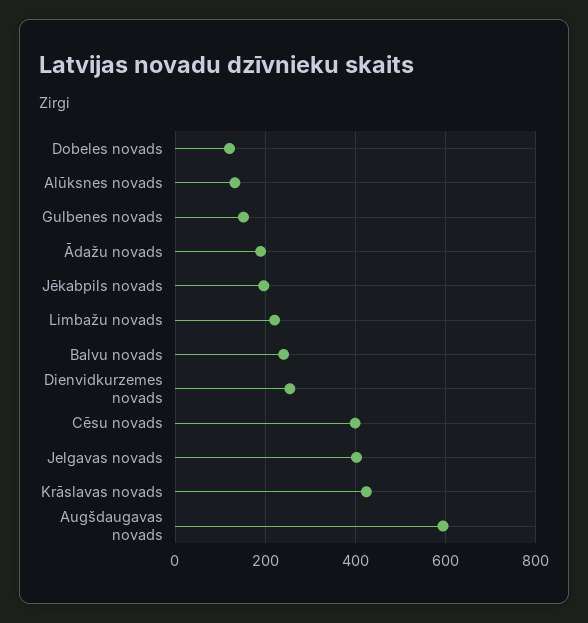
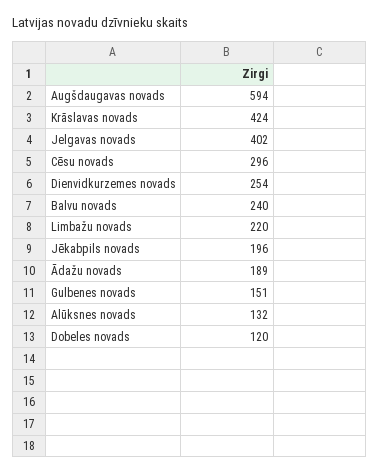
Cēsu novads: 400 -> 296

